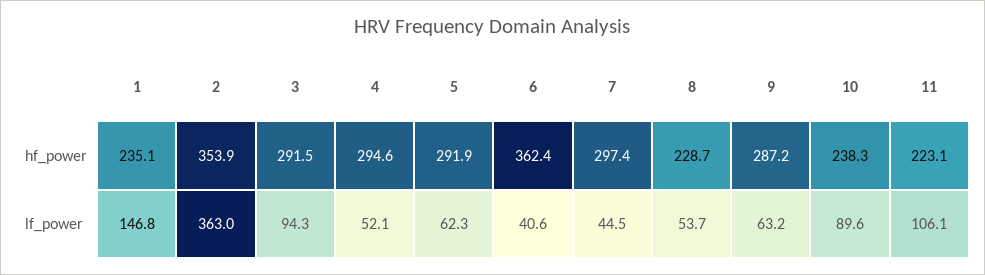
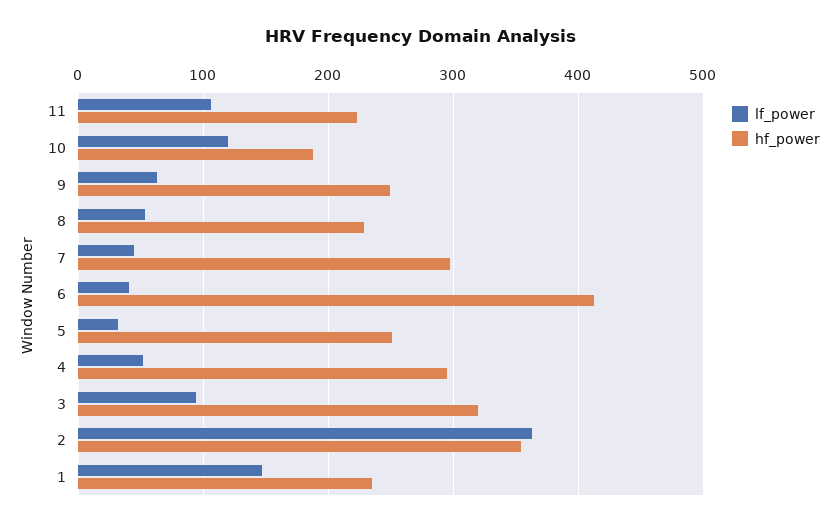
hf_power, 3: 291.5 -> 320
hf_power, 5: 291.9 -> 250
hf_power, 6: 362.4 -> 410
hf_power, 9: 287.2 -> 250
hf_power, 10: 238.3 -> 190
lf_power, 5: 62.3 -> 30
lf_power, 10: 89.6 -> 120

